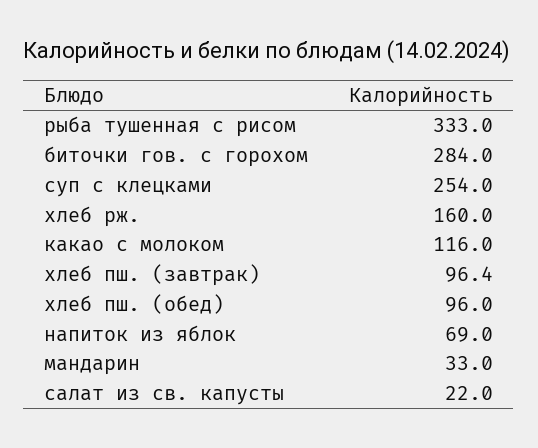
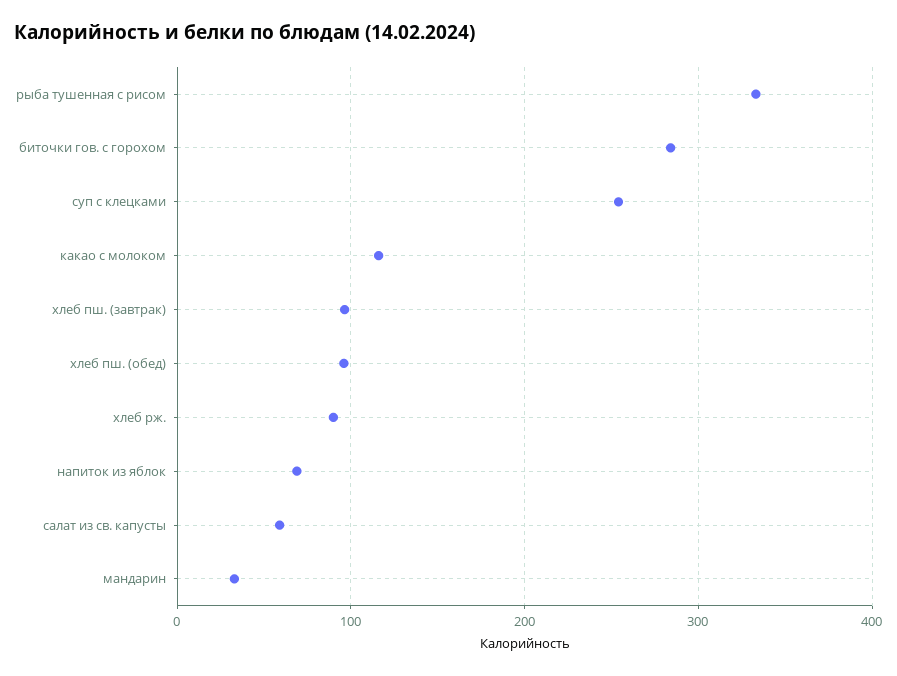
хлеб рж.: 160 -> 90
салат из св. капусты: 22 -> 60

